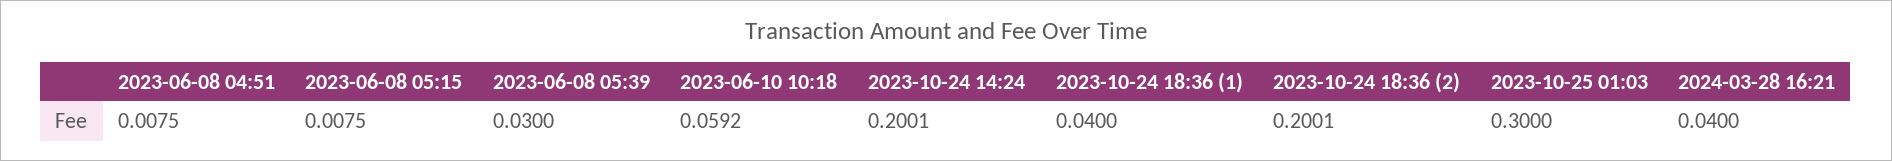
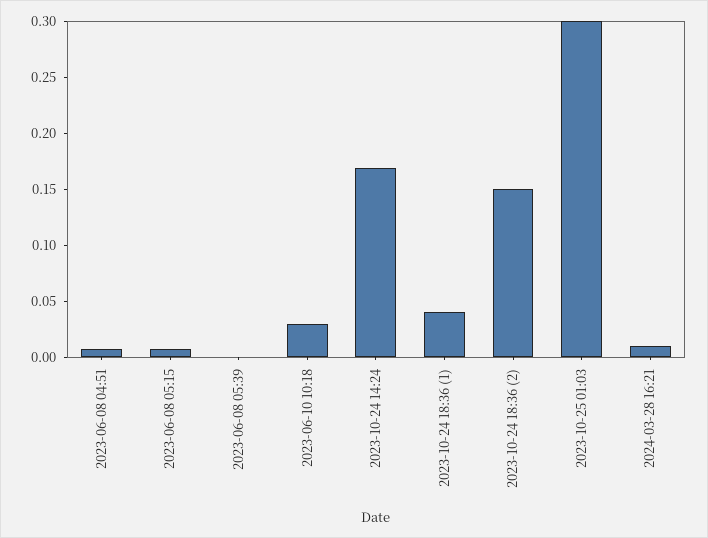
2023-06-08 05:39: 0.03 -> 0
2023-06-10 10:18: 0.0592 -> 0.03
2023-10-24 14:24: 0.2001 -> 0.17
2023-10-24 18:36 (2): 0.2001 -> 0.15
2024-03-28 16:21: 0.04 -> 0.01

